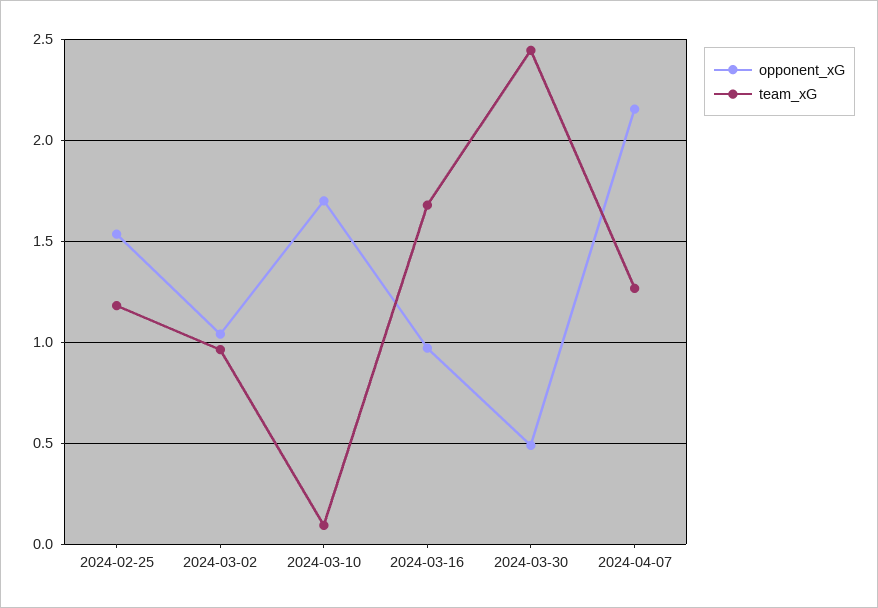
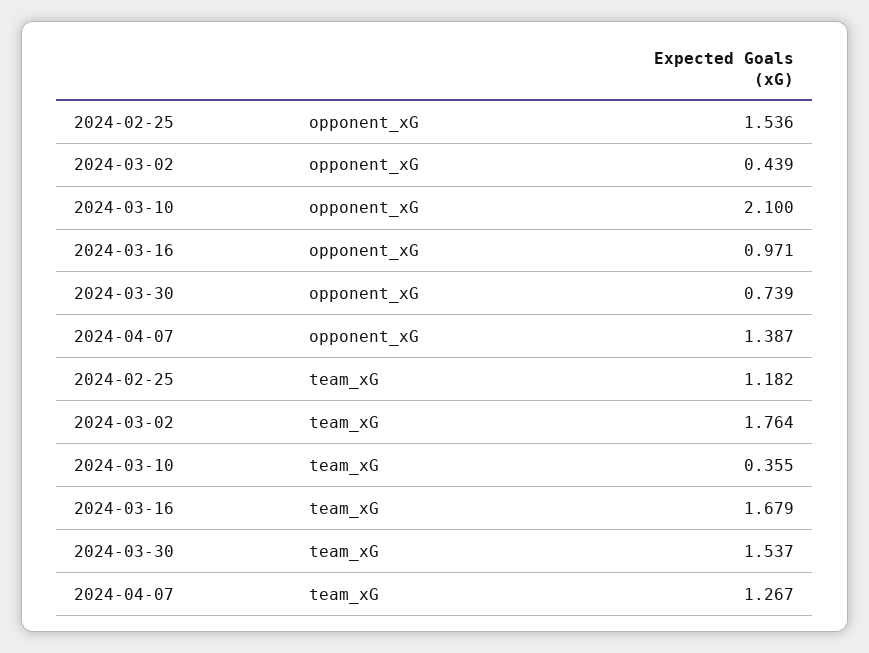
opponent_xG, 2024-03-02: 1.05 -> 0.439
team_xG, 2024-03-02: 0.95 -> 1.764
opponent_xG, 2024-03-10: 1.7 -> 2.1
team_xG, 2024-03-10: 0.1 -> 0.355
opponent_xG, 2024-03-30: 0.5 -> 0.739
team_xG, 2024-03-30: 2.45 -> 1.537
opponent_xG, 2024-04-07: 2.15 -> 1.387

